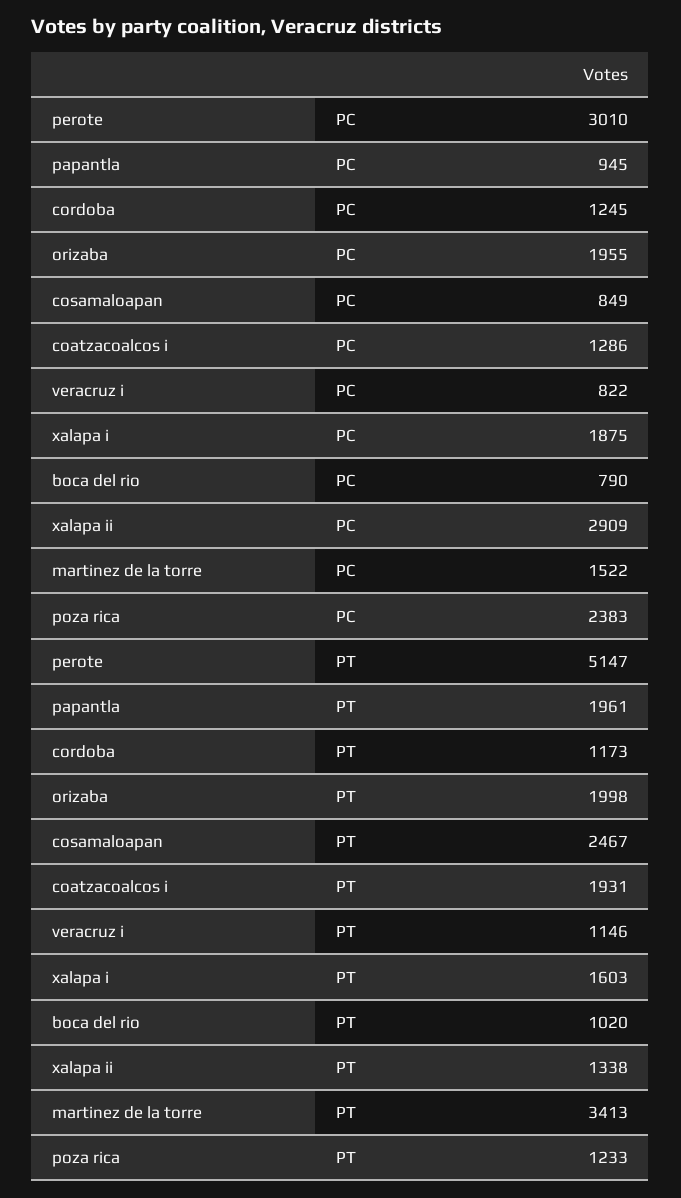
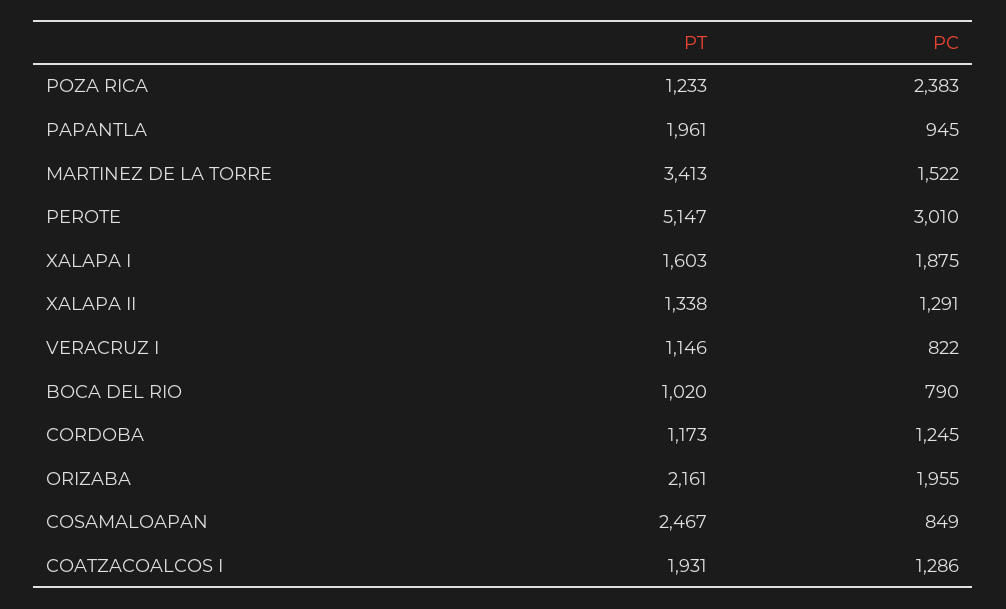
xalapa ii, PC: 2909 -> 1291
orizaba, PT: 1998 -> 2161

